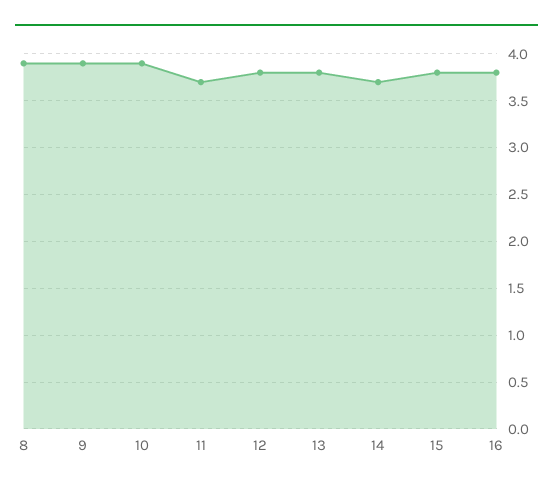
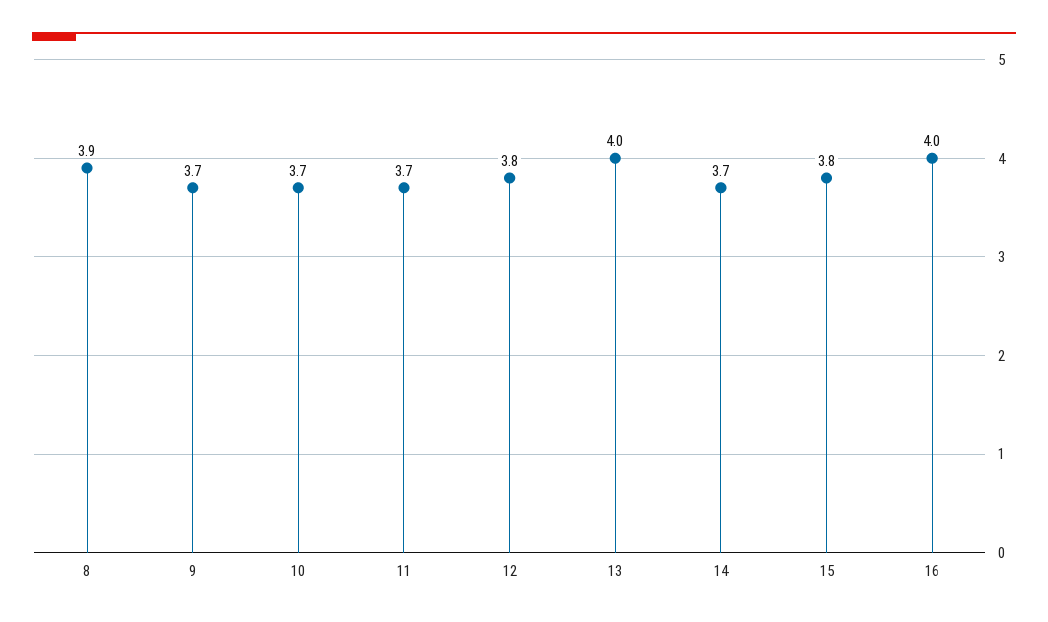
9: 3.9 -> 3.7
10: 3.9 -> 3.7
13: 3.8 -> 4
16: 3.8 -> 4

